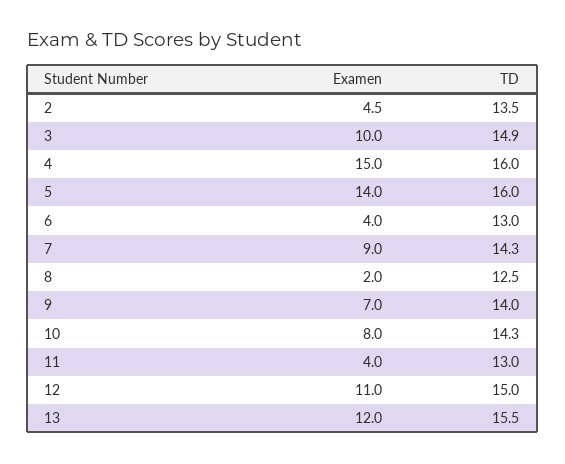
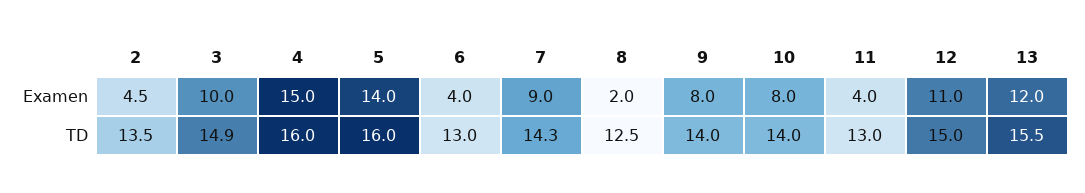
Examen, 9: 7 -> 8
TD, 10: 14.3 -> 14

